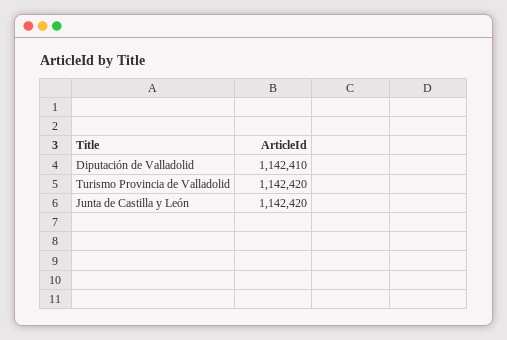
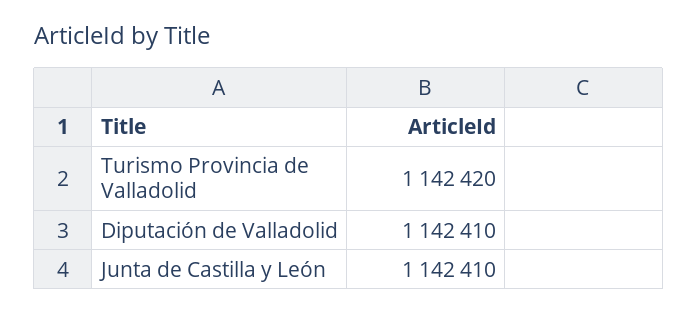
Junta de Castilla y León: 1142420 -> 1142410

